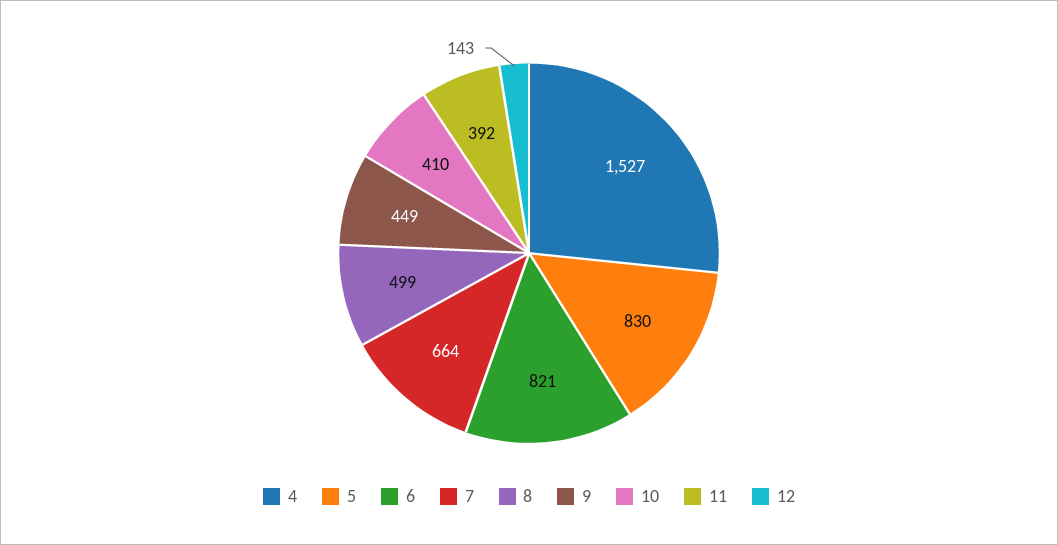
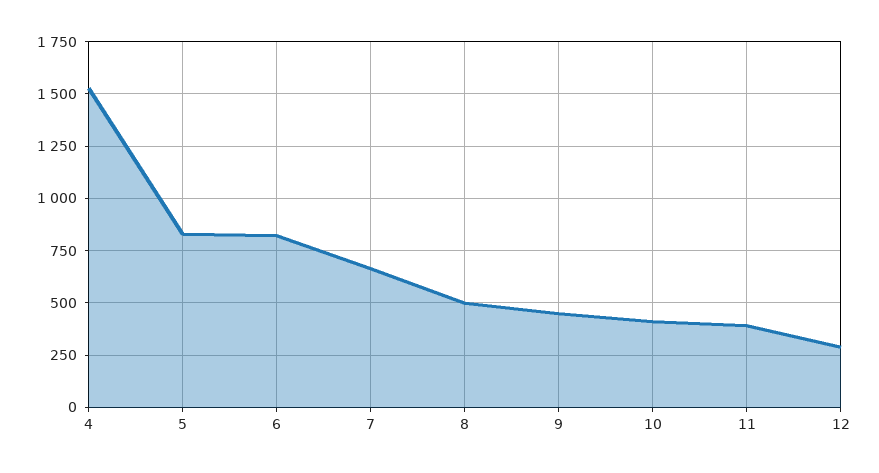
12: 143 -> 300

